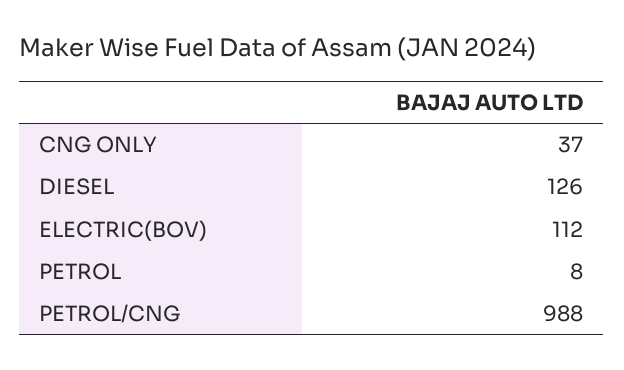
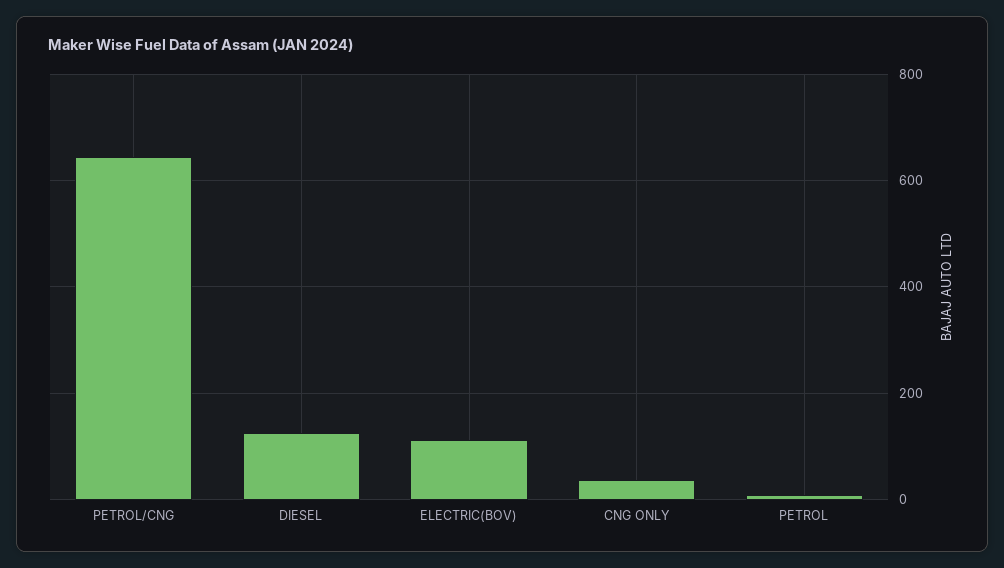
PETROL/CNG: 988 -> 640

